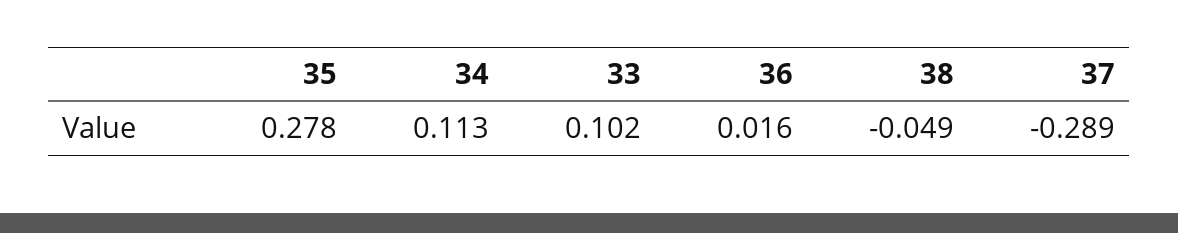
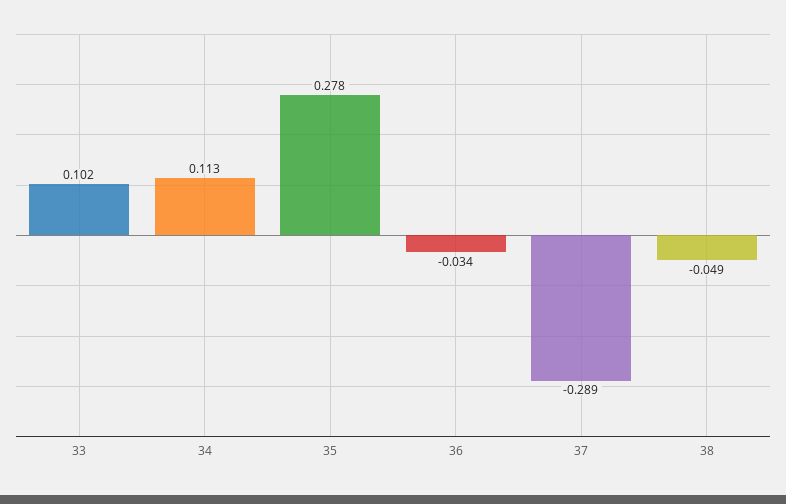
36: 0.016 -> -0.034

